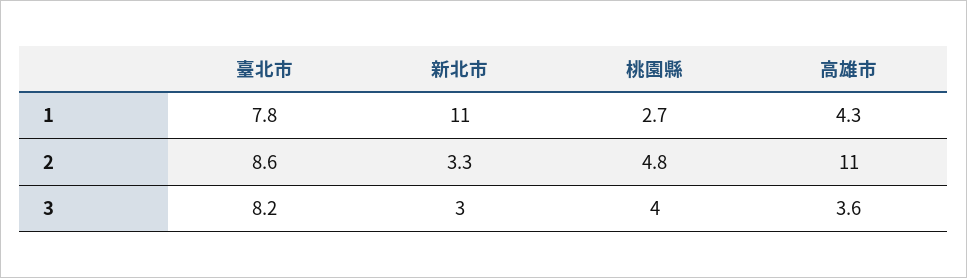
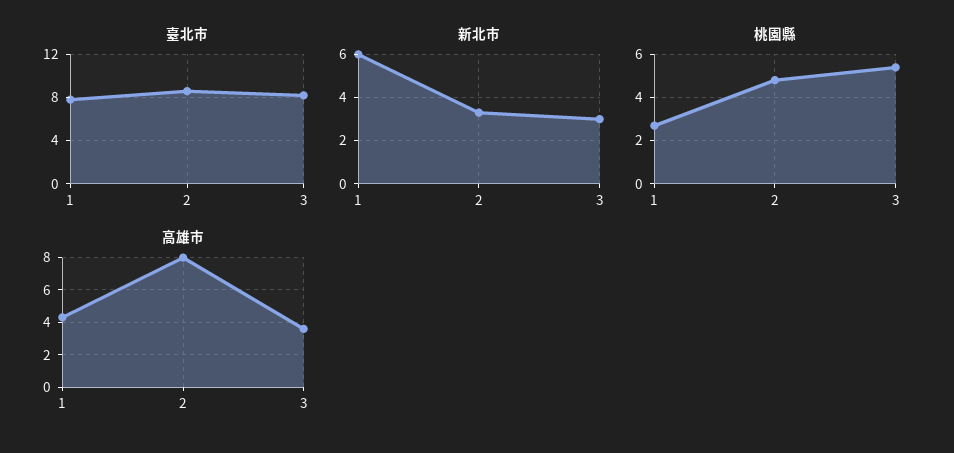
新北市, 1: 11 -> 6
高雄市, 2: 11 -> 8
桃園縣, 3: 4 -> 5.5

